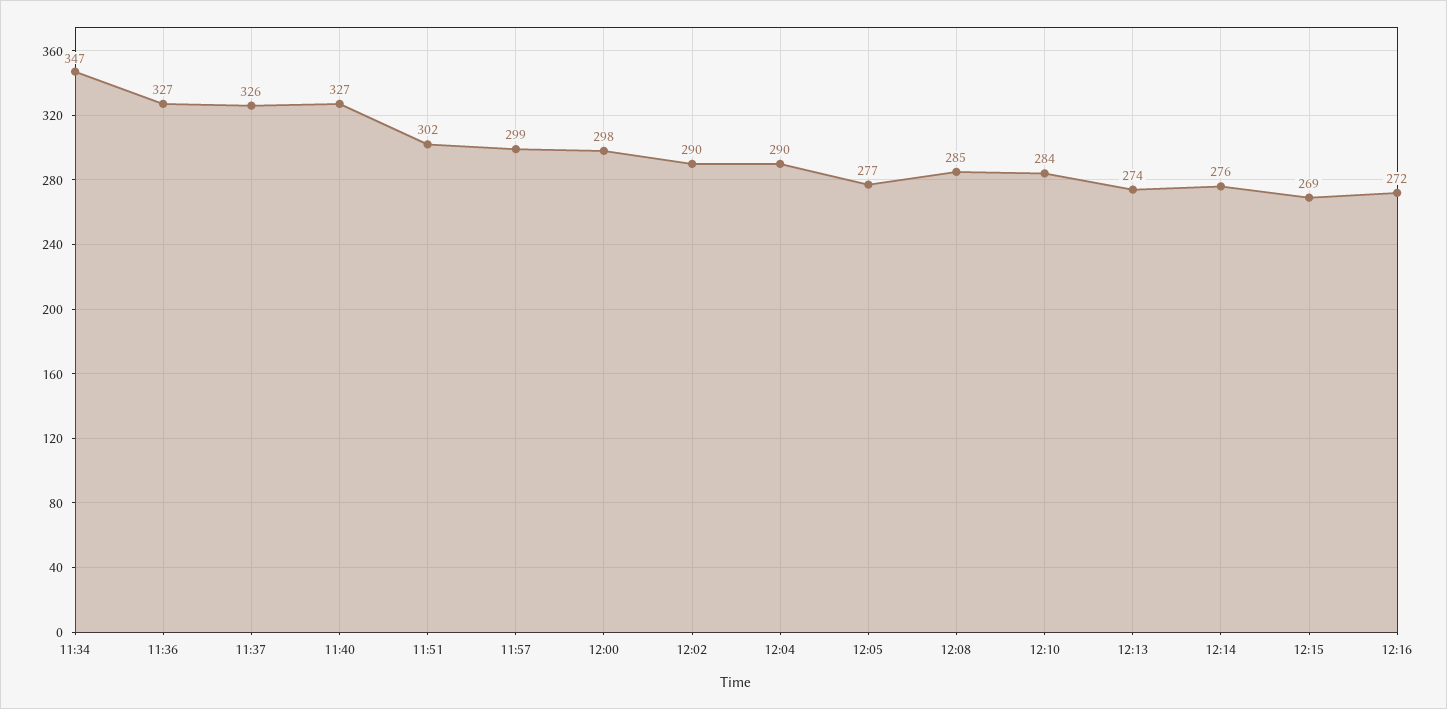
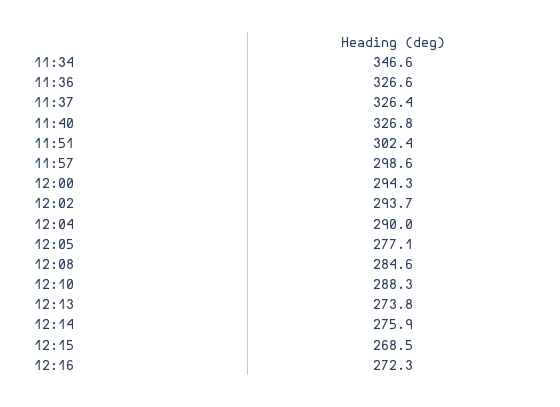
12:00: 298 -> 294.3
12:02: 290 -> 293.7
12:10: 284 -> 288.3

